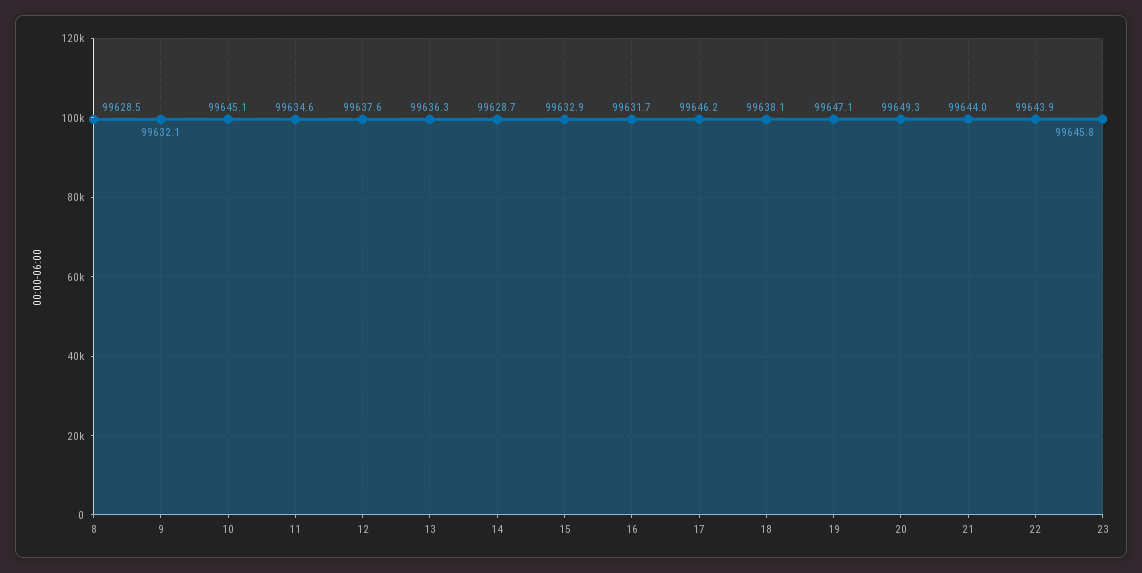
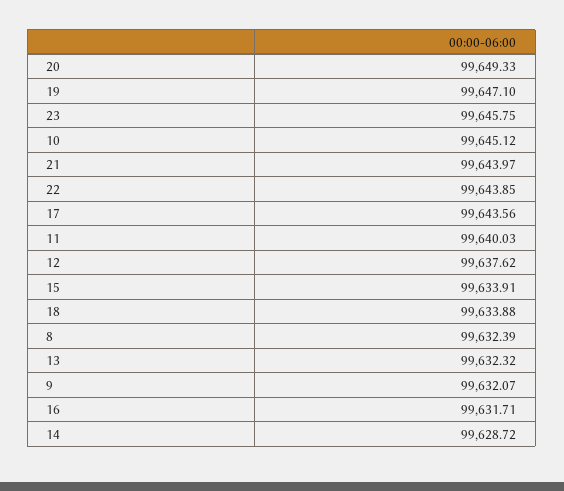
8: 99628.5 -> 99632.39
11: 99634.6 -> 99640.03
13: 99636.3 -> 99632.32
15: 99632.9 -> 99633.91
17: 99646.2 -> 99643.56
18: 99638.1 -> 99633.88

